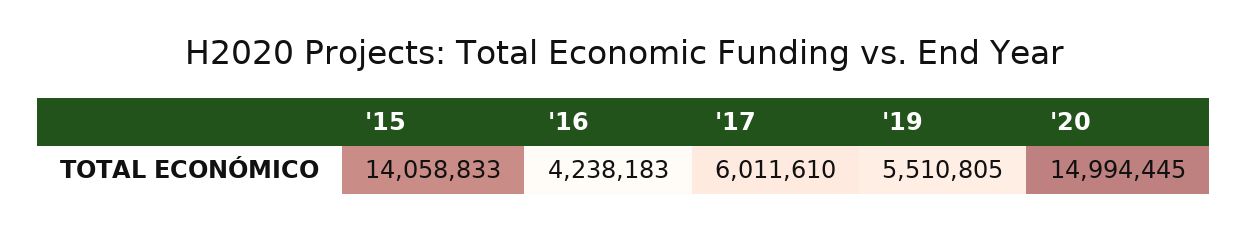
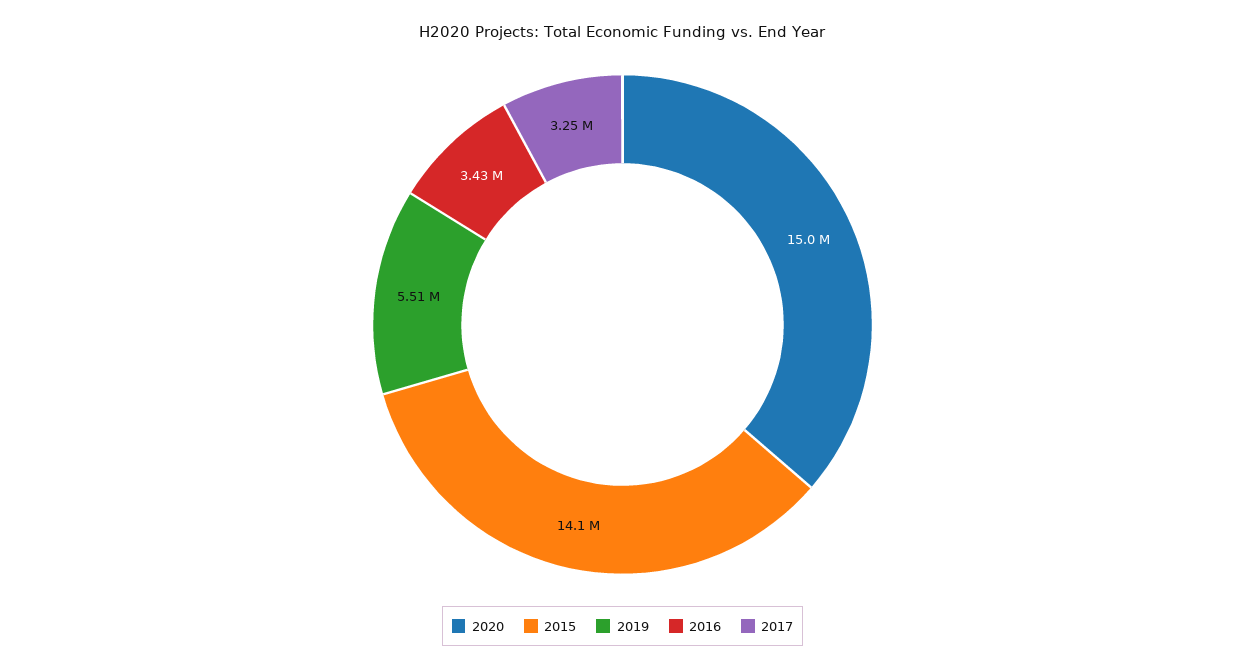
'16: 4238183 -> 3430000
'17: 6011610 -> 3250000

